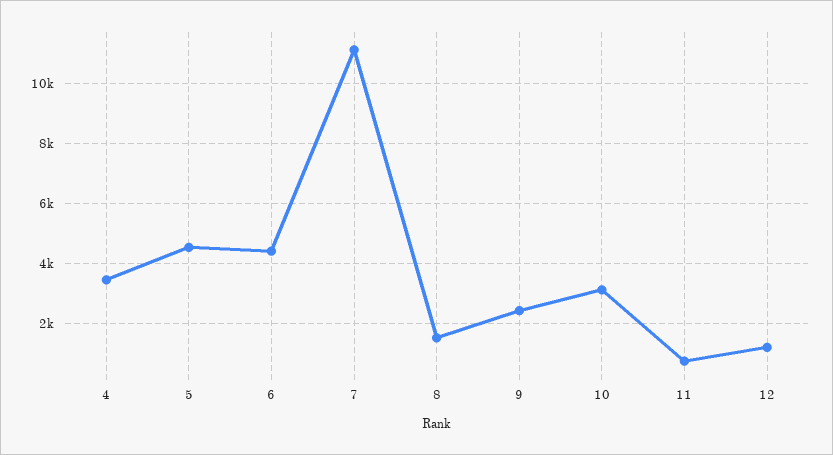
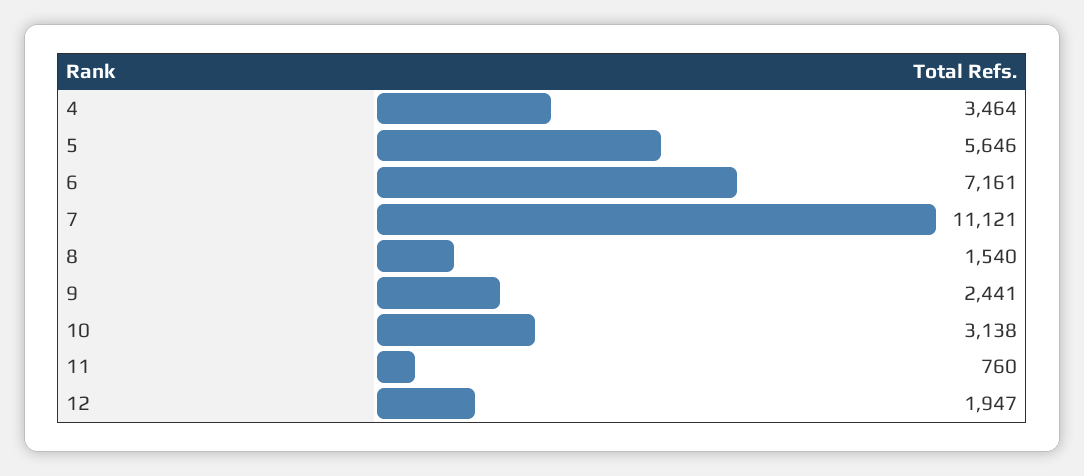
5: 4600 -> 5646
6: 4400 -> 7161
12: 1200 -> 1947

